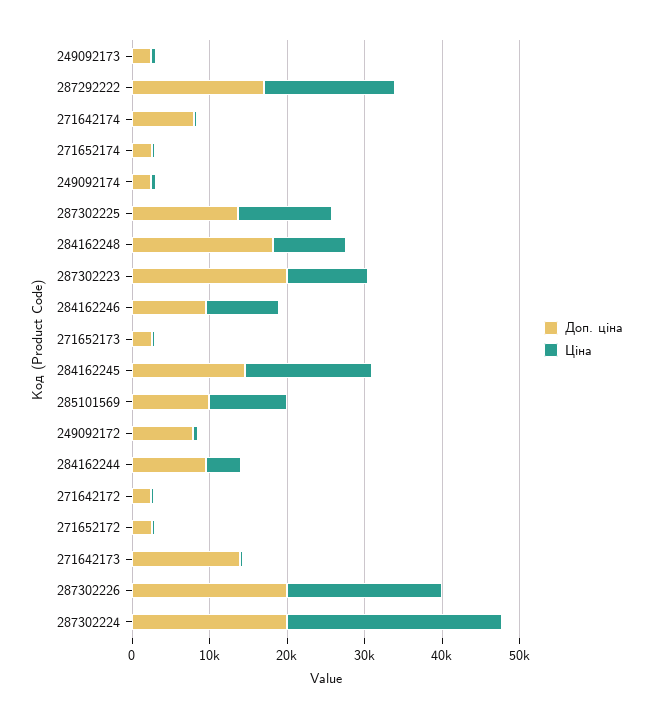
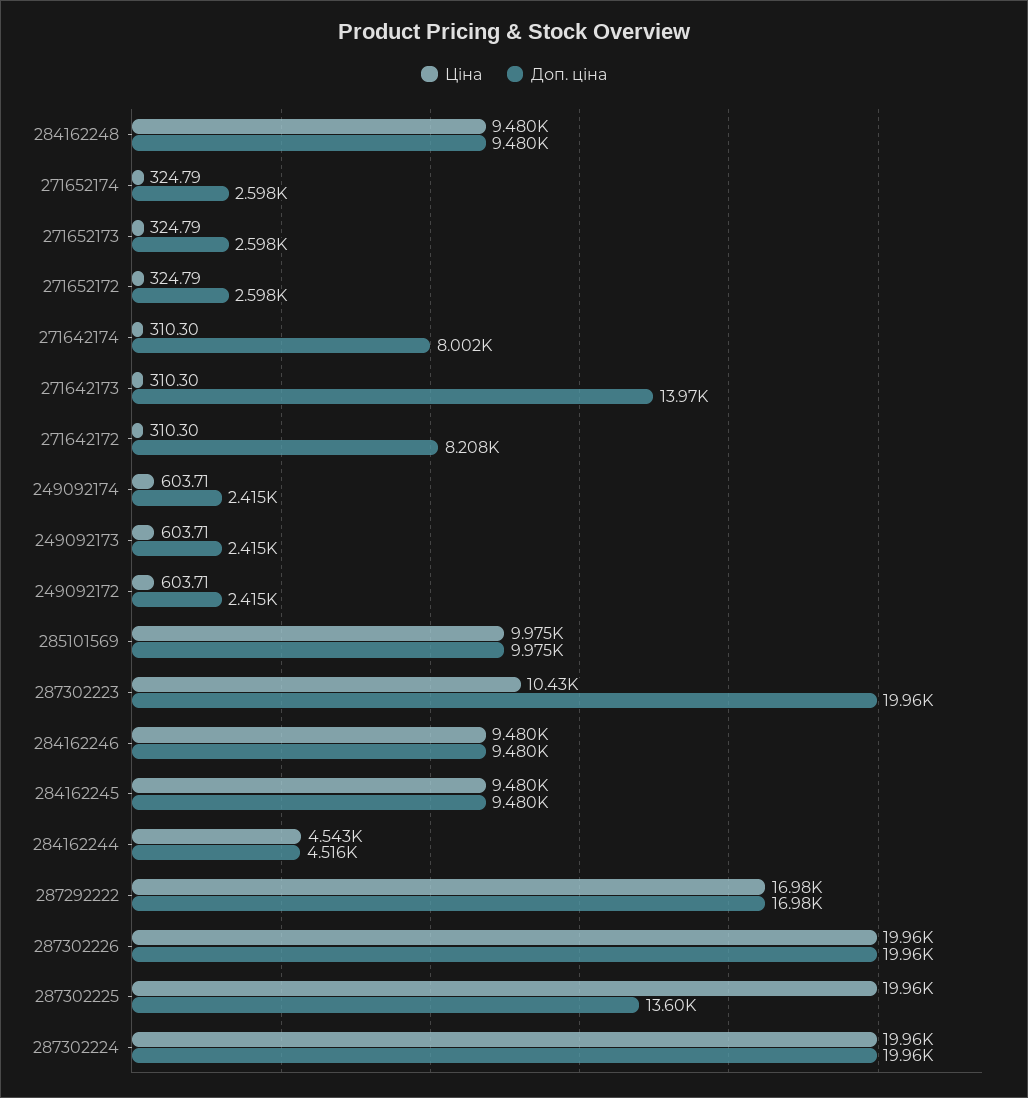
Ціна, 287302225: 12000 -> 19960
Доп. ціна, 284162248: 18000 -> 9480
Доп. ціна, 284162245: 14000 -> 9480
Ціна, 284162245: 16000 -> 9480
Доп. ціна, 249092172: 8000 -> 2415
Доп. ціна, 284162244: 10000 -> 4516
Доп. ціна, 271642172: 2000 -> 8208
Ціна, 287302224: 28000 -> 19960

